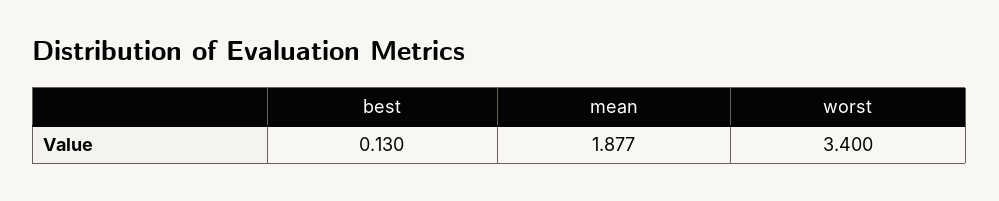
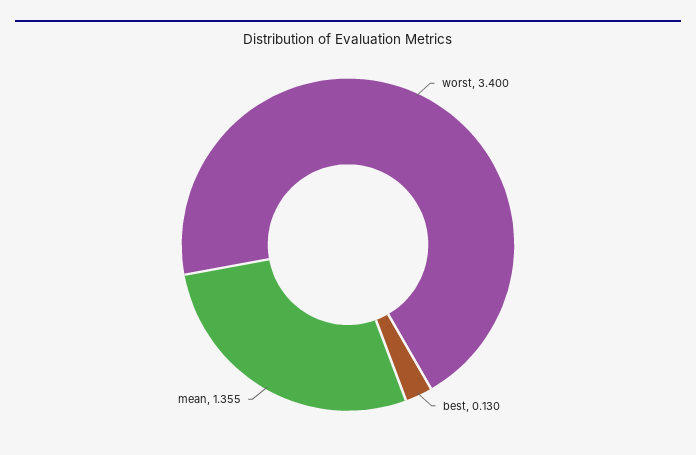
mean: 1.877 -> 1.355

